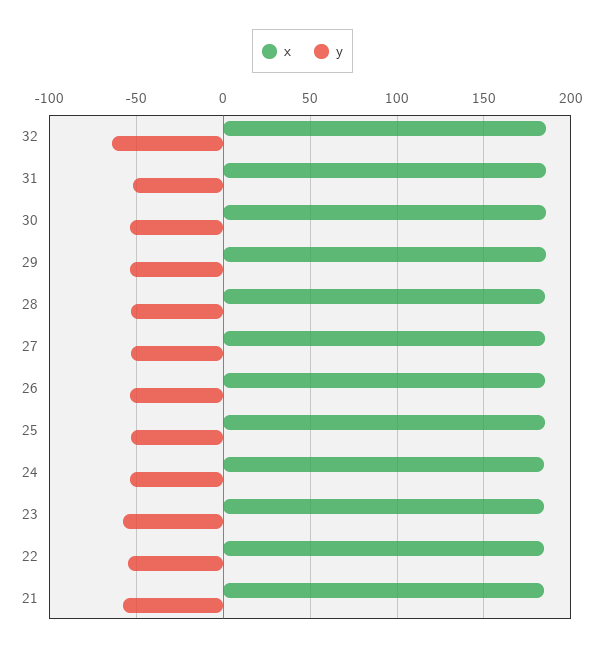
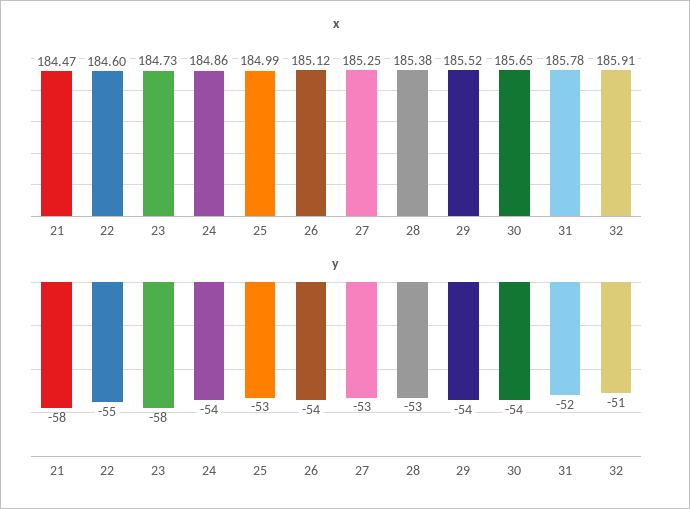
y, 32: -65 -> -51

